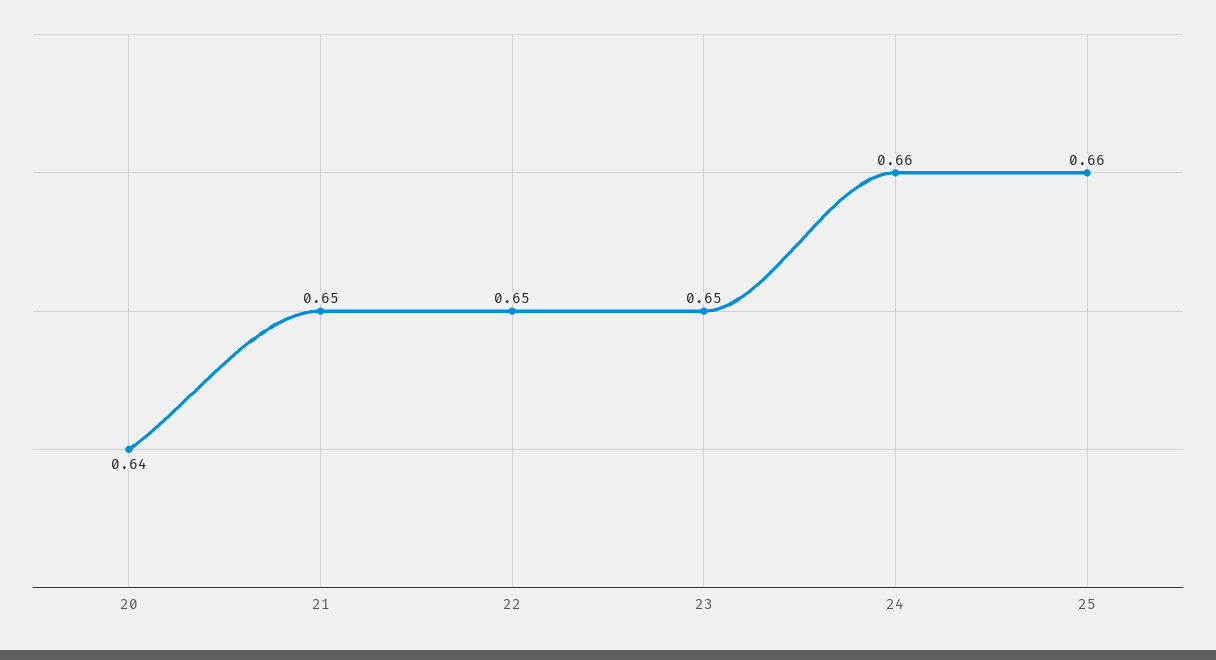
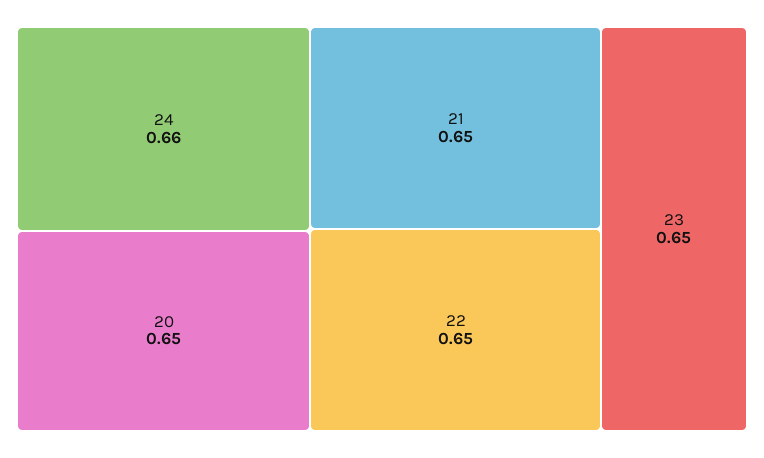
20: 0.64 -> 0.65
25: 0.66 -> none

